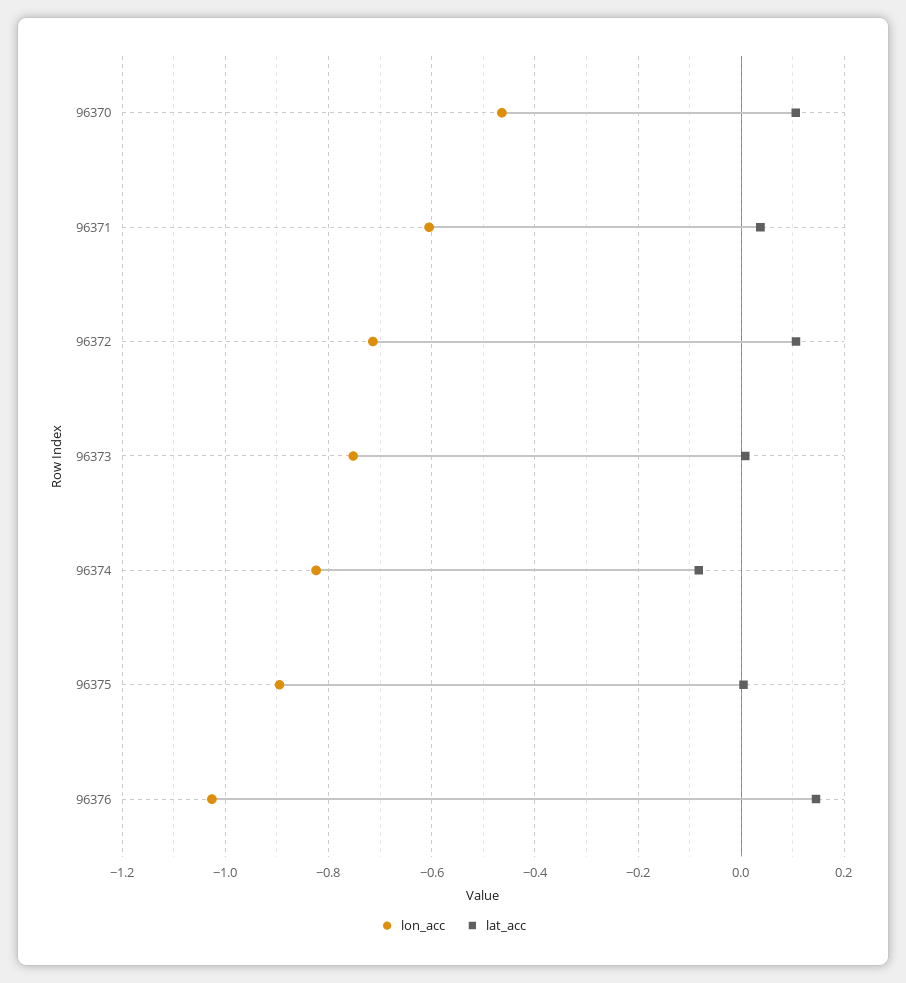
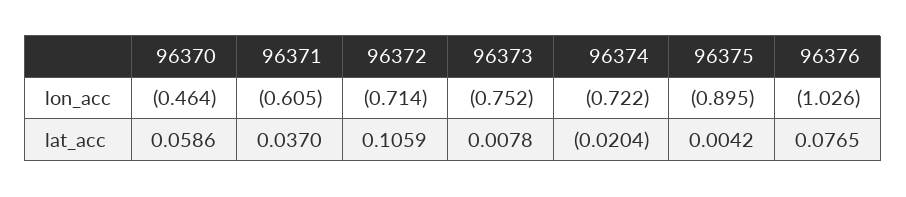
lat_acc, 96370: 0.1 -> 0.0586
lon_acc, 96374: -0.82 -> -0.722
lat_acc, 96374: -0.08 -> -0.0204
lat_acc, 96376: 0.14 -> 0.0765

